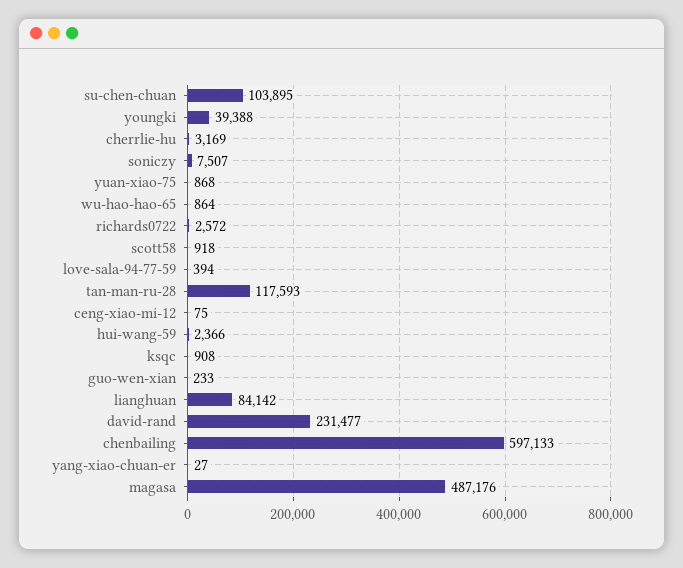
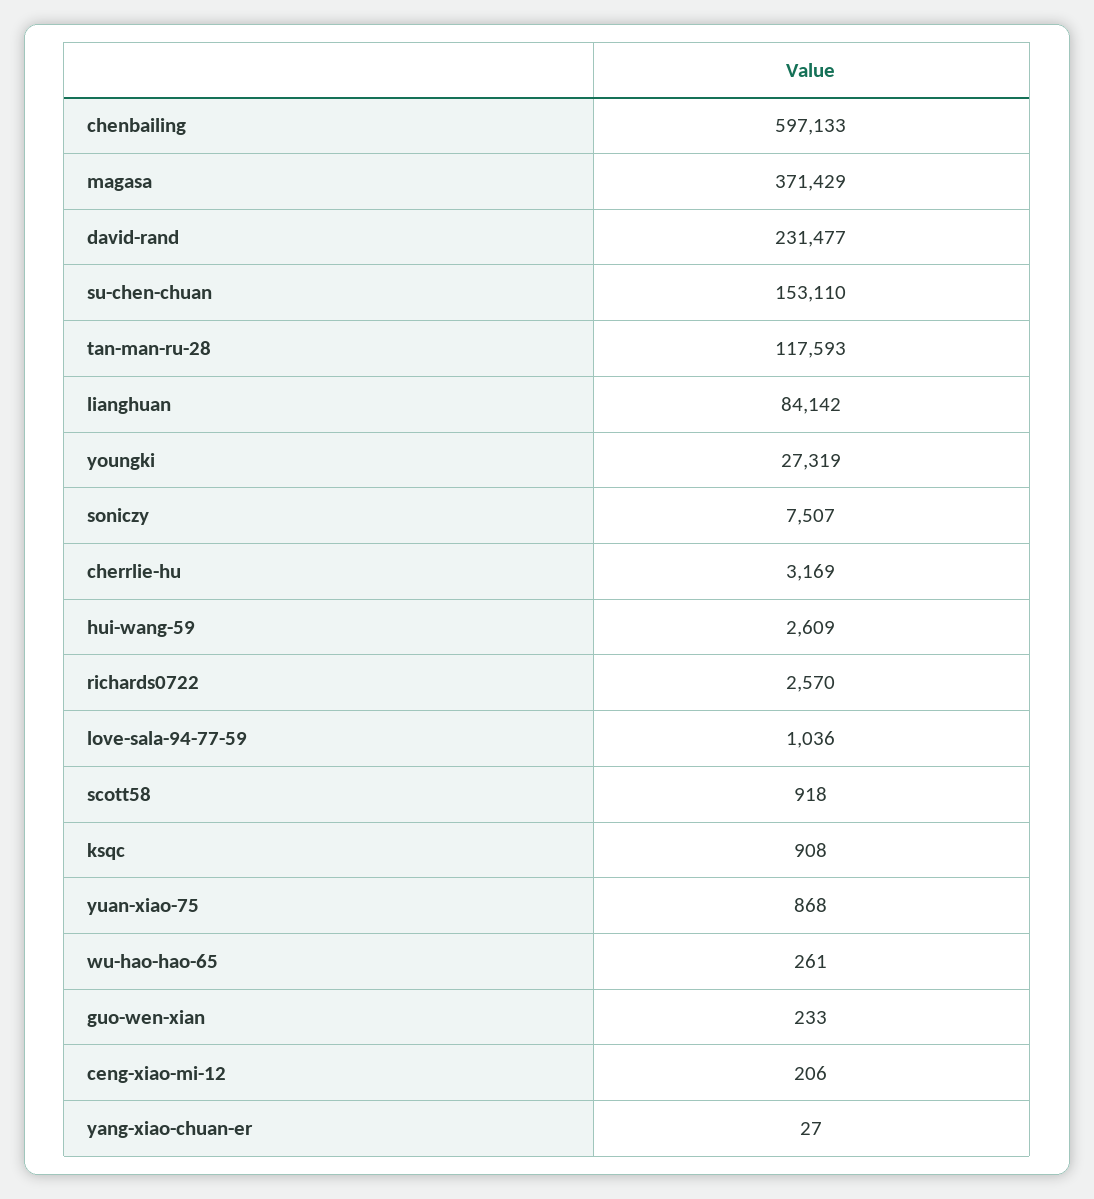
su-chen-chuan: 103895 -> 153110
youngki: 39388 -> 27319
wu-hao-hao-65: 864 -> 261
richards0722: 2572 -> 2570
love-sala-94-77-59: 394 -> 1036
ceng-xiao-mi-12: 75 -> 206
hui-wang-59: 2366 -> 2609
magasa: 487176 -> 371429

